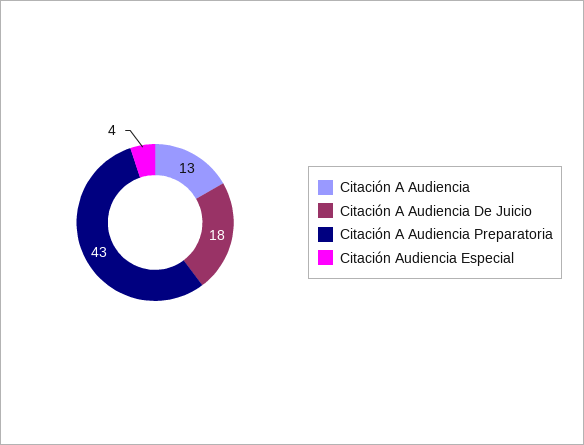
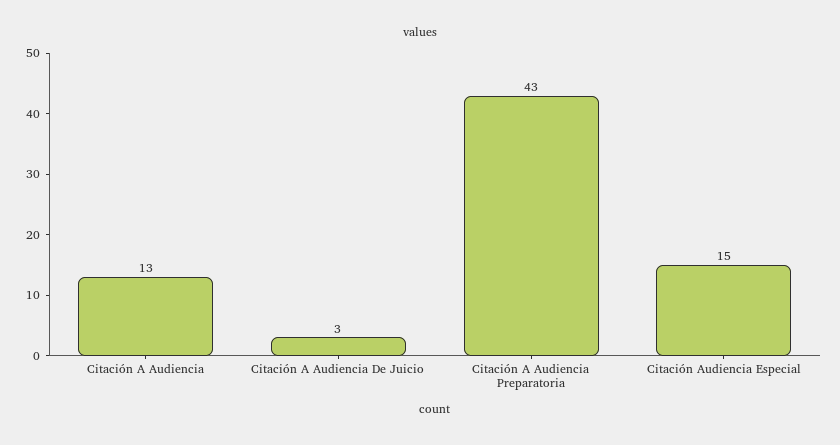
Citación A Audiencia De Juicio: 18 -> 3
Citación Audiencia Especial: 4 -> 15

